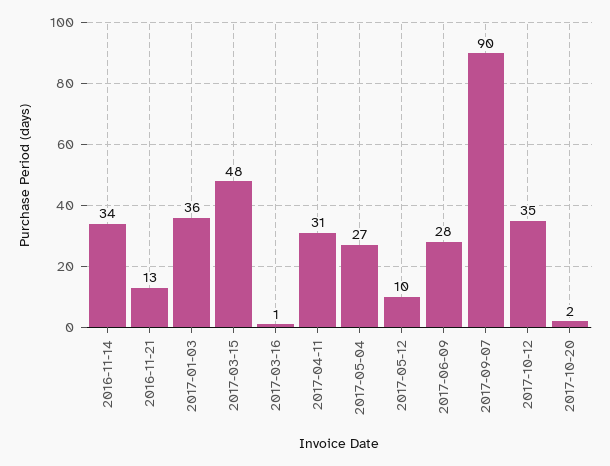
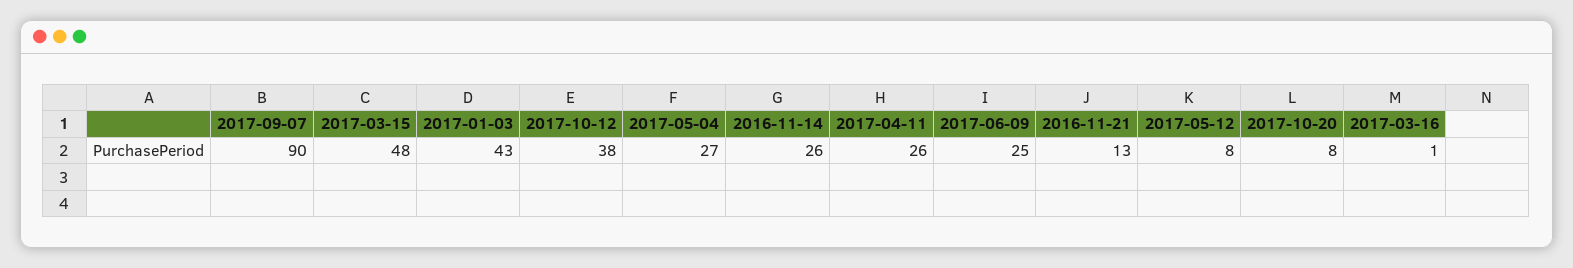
2016-11-14: 34 -> 26
2017-01-03: 36 -> 43
2017-04-11: 31 -> 26
2017-05-12: 10 -> 8
2017-06-09: 28 -> 25
2017-10-12: 35 -> 38
2017-10-20: 2 -> 8

